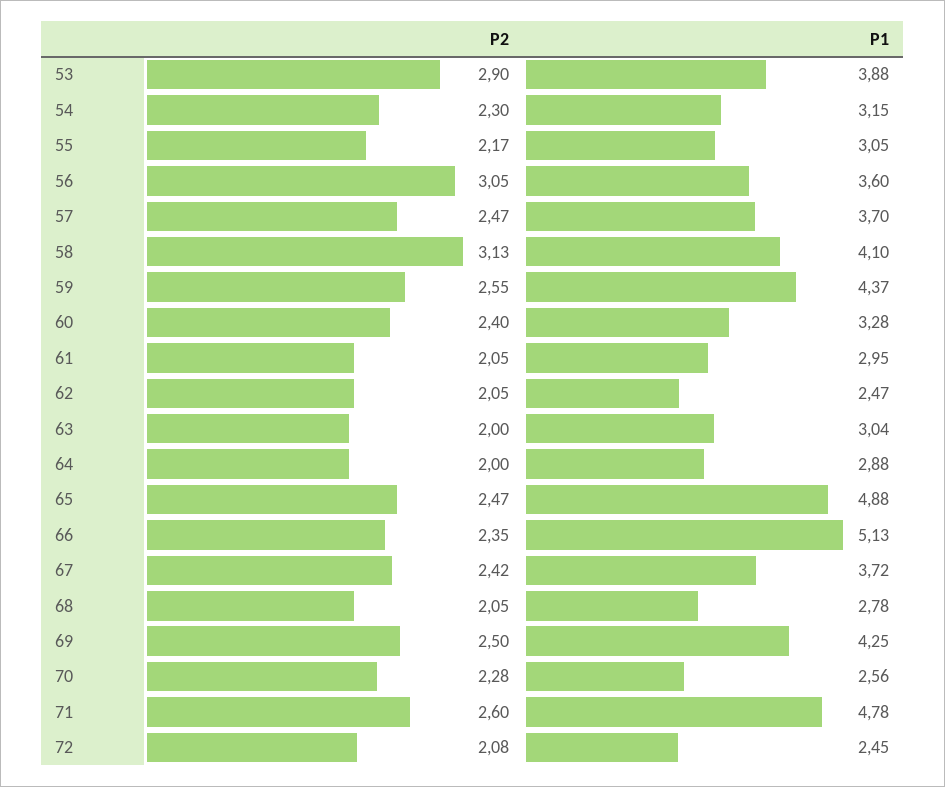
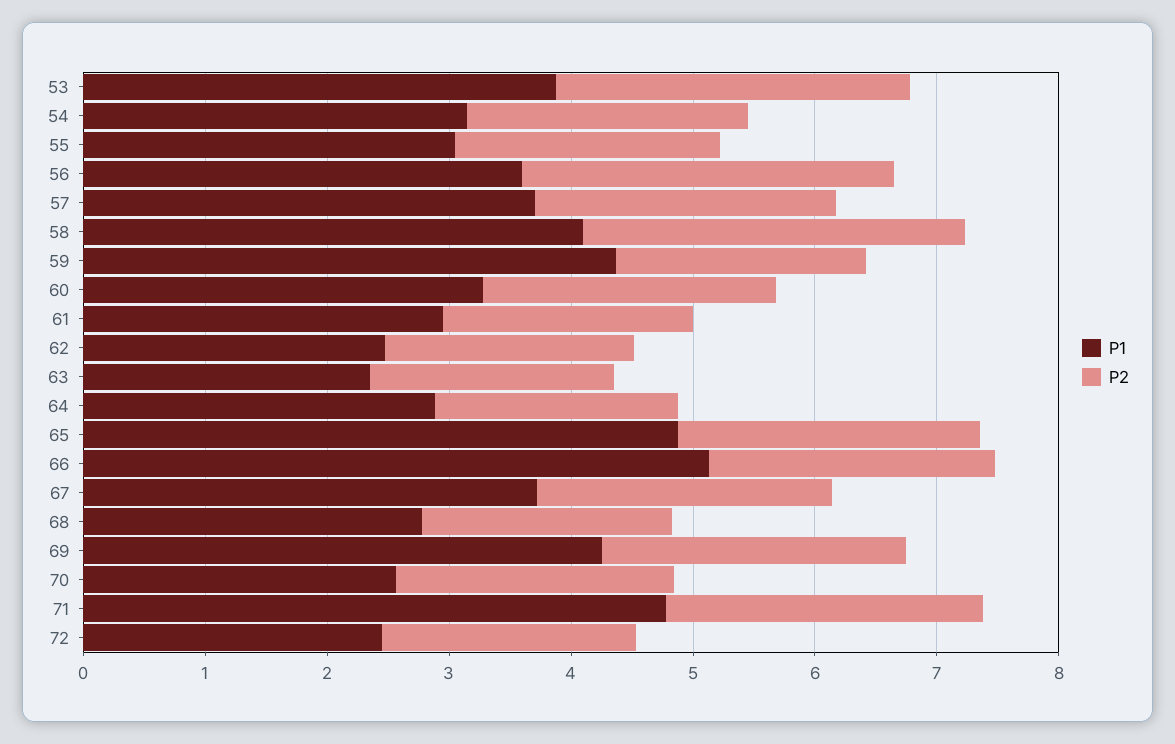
P2, 59: 2.55 -> 2
P1, 63: 3.04 -> 2.4

